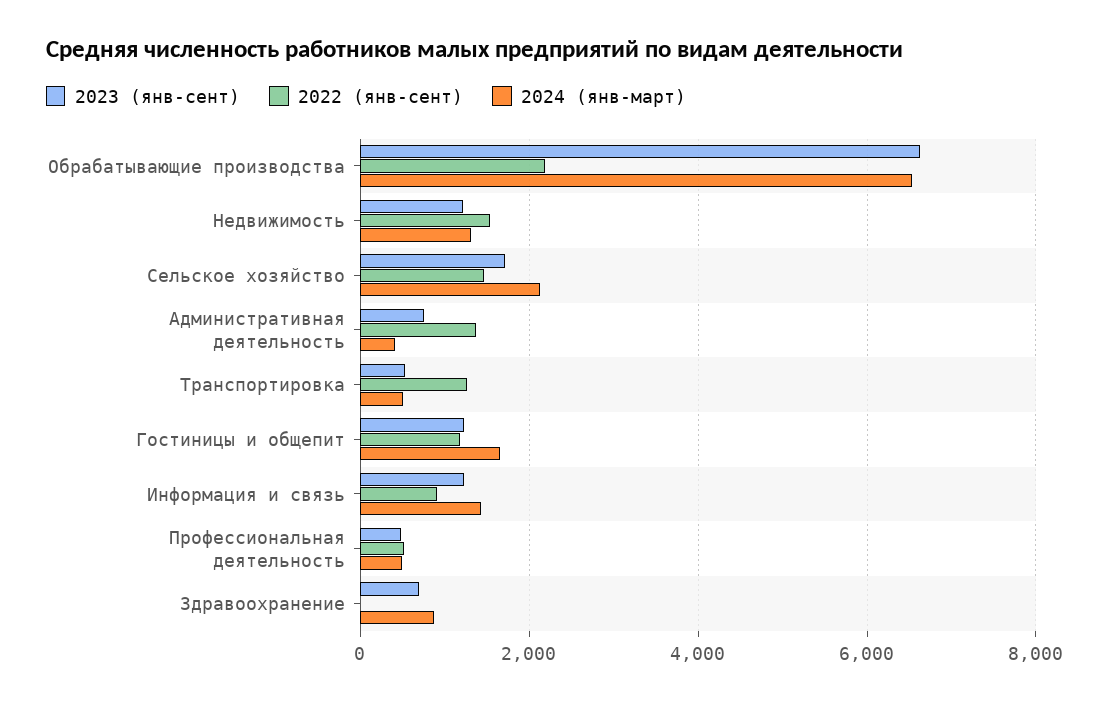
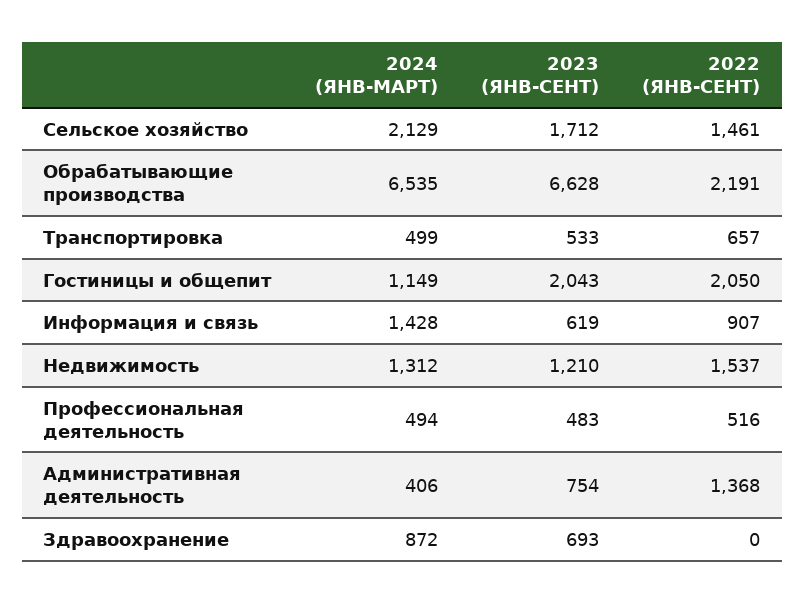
2022 (янв-сент), Транспортировка: 1200 -> 657
2023 (янв-сент), Гостиницы и общепит: 1200 -> 2043
2022 (янв-сент), Гостиницы и общепит: 1200 -> 2050
2024 (янв-март), Гостиницы и общепит: 1600 -> 1149
2023 (янв-сент), Информация и связь: 1200 -> 619

